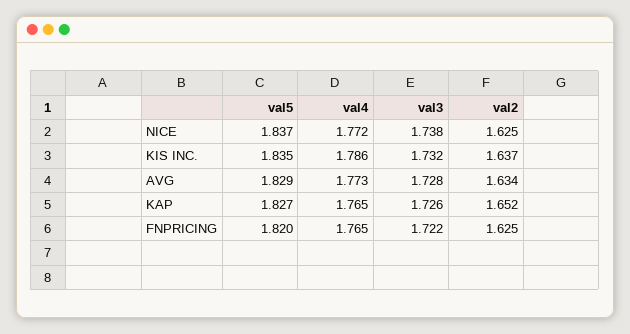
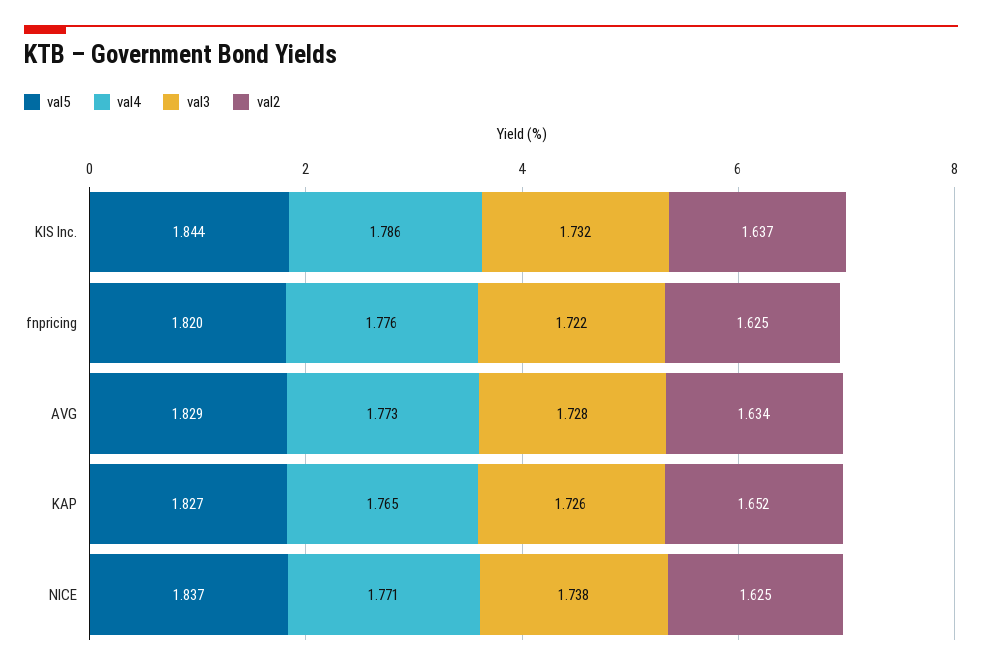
val4, NICE: 1.772 -> 1.771
val5, KIS INC.: 1.835 -> 1.844
val4, FNPRICING: 1.765 -> 1.776

